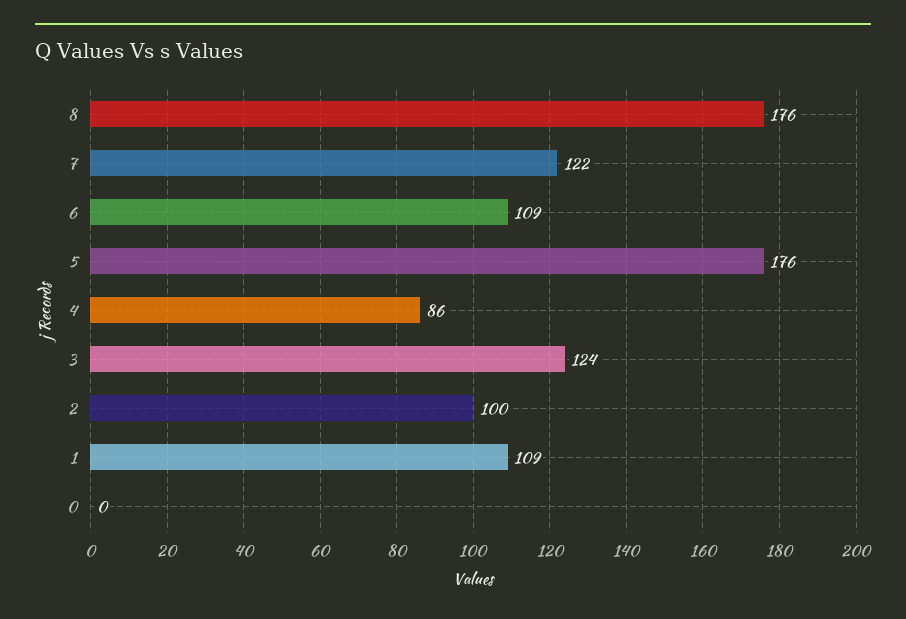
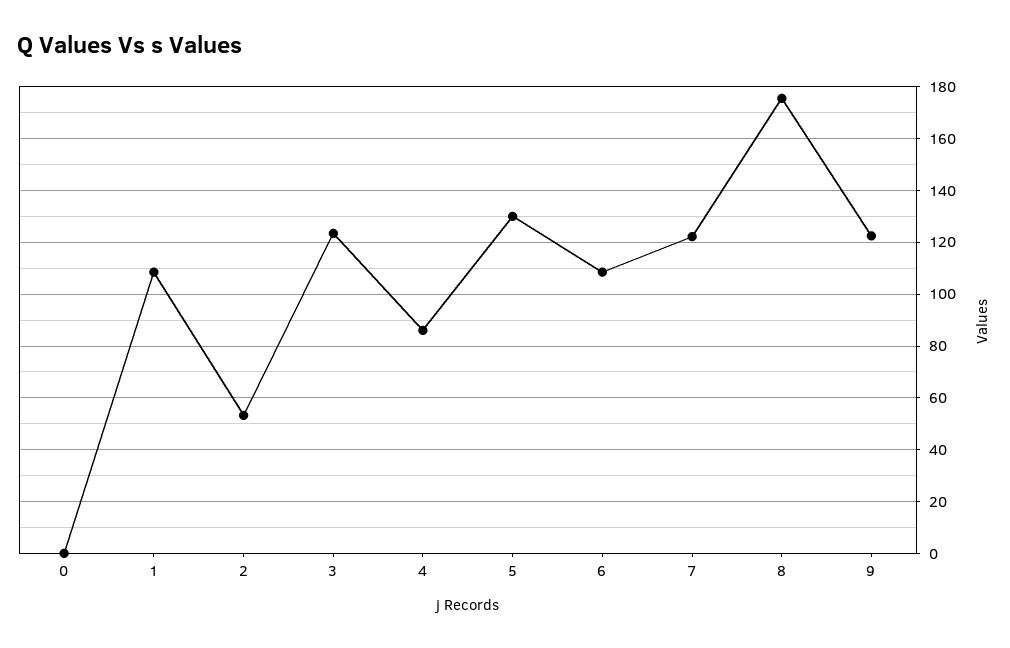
5: 176 -> 130
2: 100 -> 52.5
9: none -> 122.5

